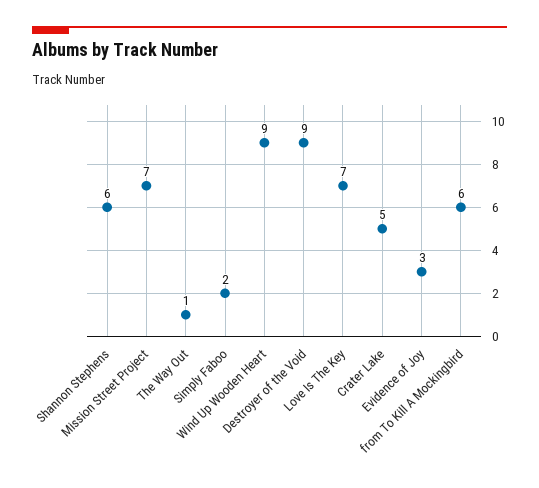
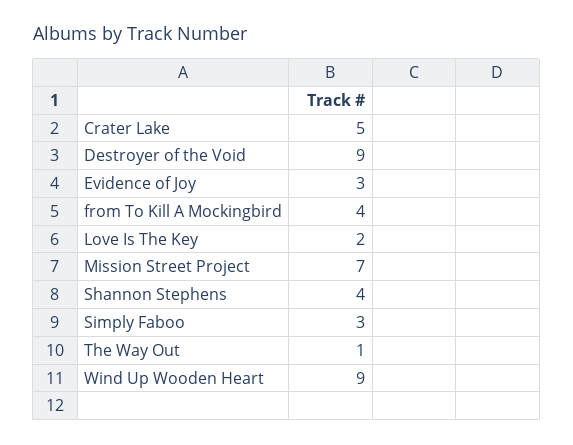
Shannon Stephens: 6 -> 4
Simply Faboo: 2 -> 3
Love Is The Key: 7 -> 2
from To Kill A Mockingbird: 6 -> 4

